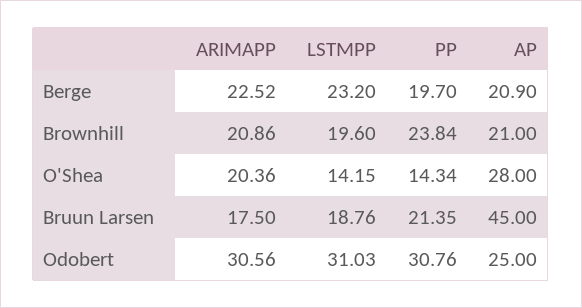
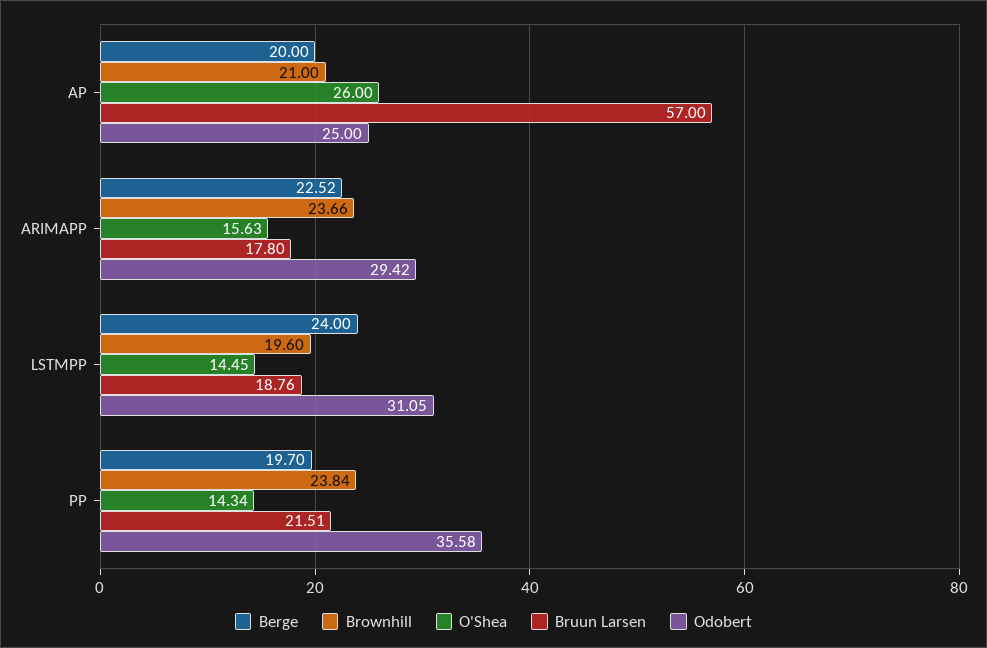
Berge, LSTMPP: 23.2 -> 24
Berge, AP: 20.9 -> 20
Brownhill, ARIMAPP: 20.86 -> 23.66
O'Shea, ARIMAPP: 20.36 -> 15.63
O'Shea, LSTMPP: 14.15 -> 14.45
O'Shea, AP: 28 -> 26
Bruun Larsen, ARIMAPP: 17.5 -> 17.8
Bruun Larsen, PP: 21.35 -> 21.51
Bruun Larsen, AP: 45 -> 57
Odobert, ARIMAPP: 30.56 -> 29.42
Odobert, LSTMPP: 31.03 -> 31.05
Odobert, PP: 30.76 -> 35.58

